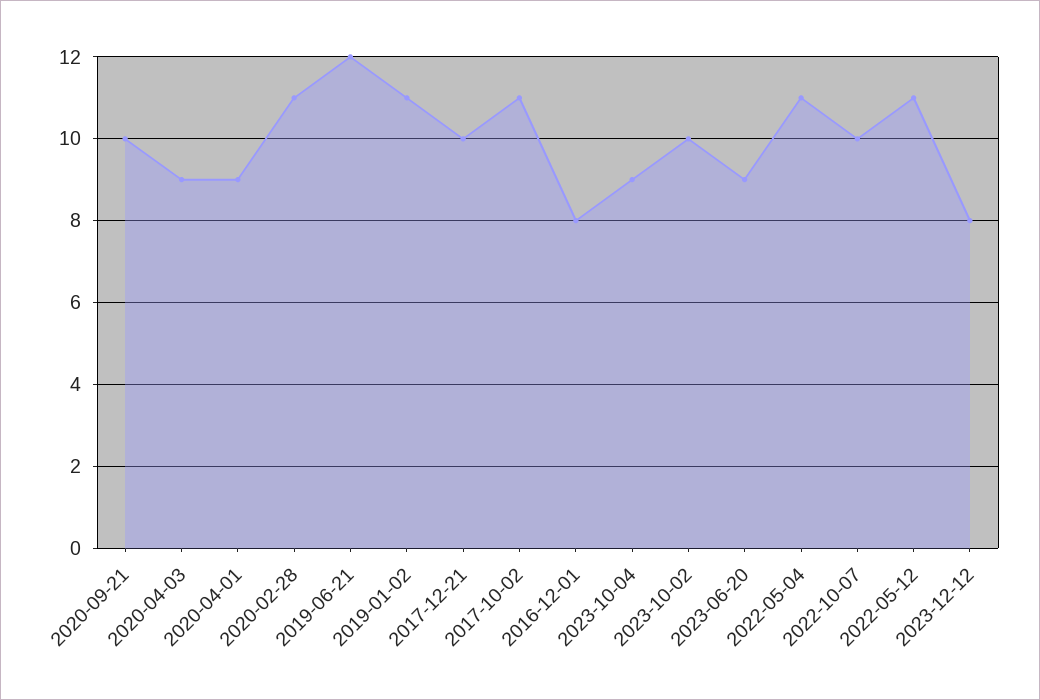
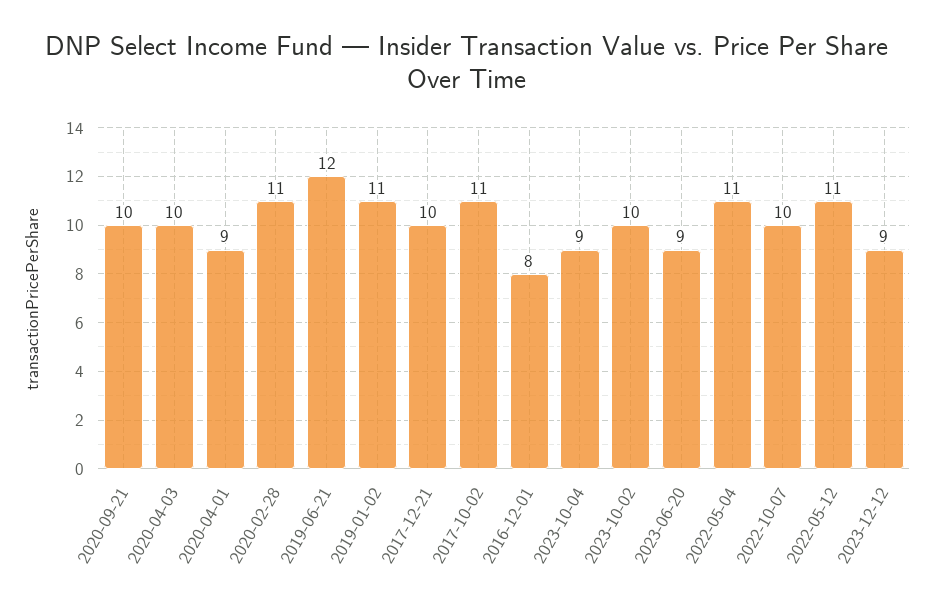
2020-04-03: 9 -> 10
2023-12-12: 8 -> 9

